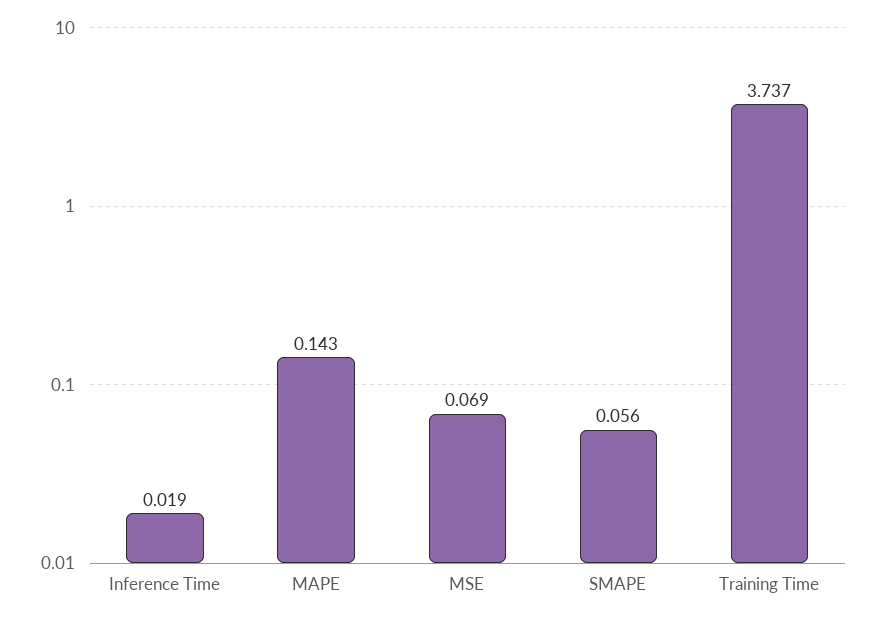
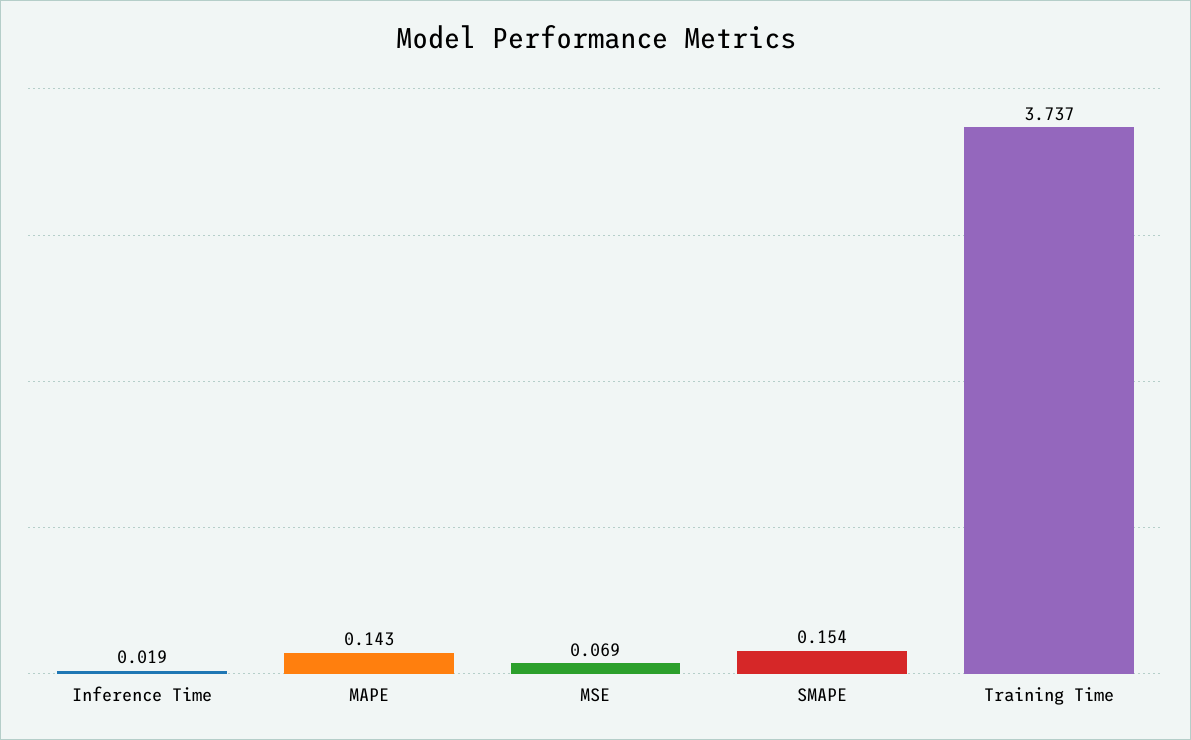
SMAPE: 0.056 -> 0.154

